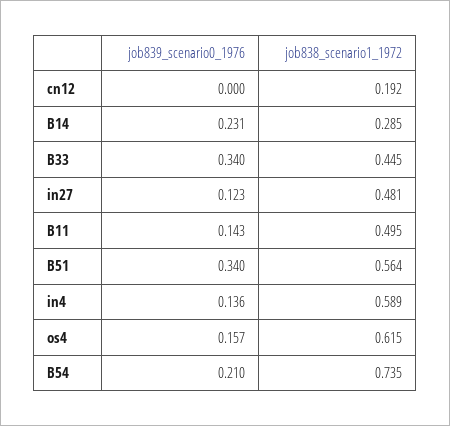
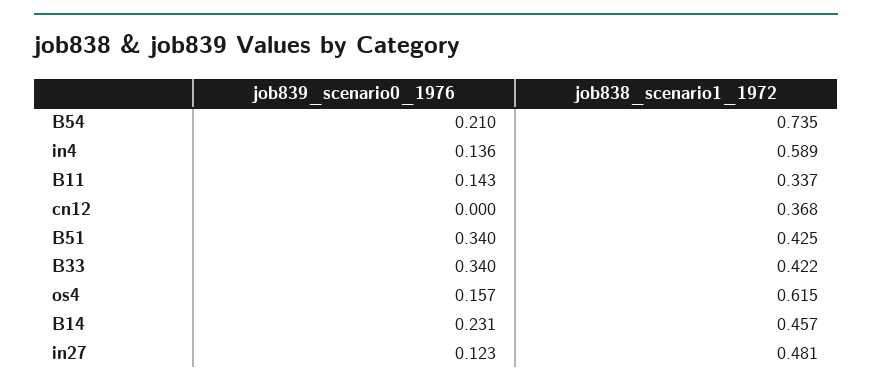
job838_scenario1_1972, cn12: 0.192 -> 0.368
job838_scenario1_1972, B14: 0.285 -> 0.457
job838_scenario1_1972, B33: 0.445 -> 0.422
job838_scenario1_1972, B11: 0.495 -> 0.337
job838_scenario1_1972, B51: 0.564 -> 0.425

